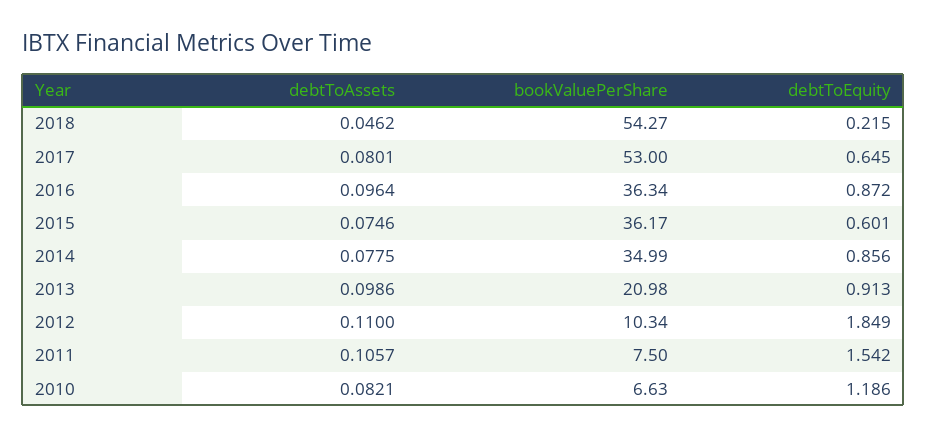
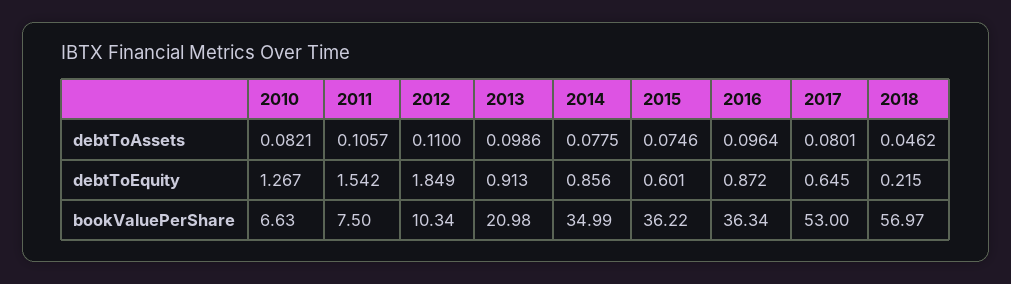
bookValuePerShare, 2018: 54.27 -> 56.97
bookValuePerShare, 2015: 36.17 -> 36.22
debtToEquity, 2010: 1.186 -> 1.267

